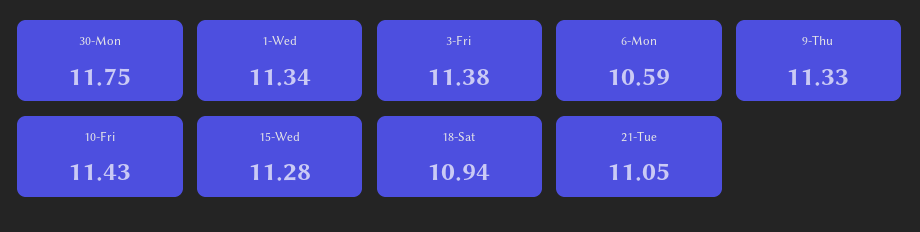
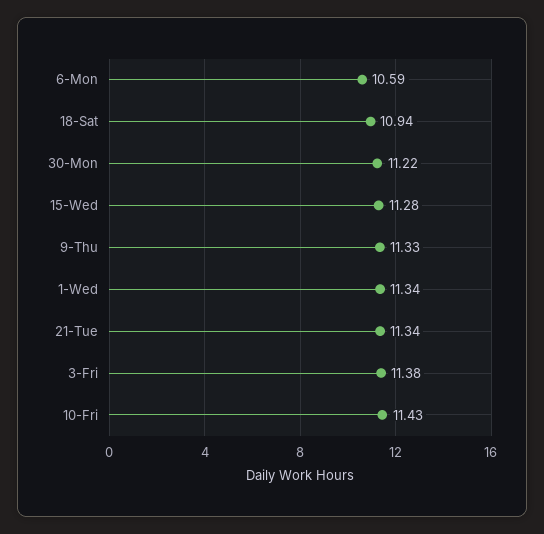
30-Mon: 11.75 -> 11.22
21-Tue: 11.05 -> 11.34

